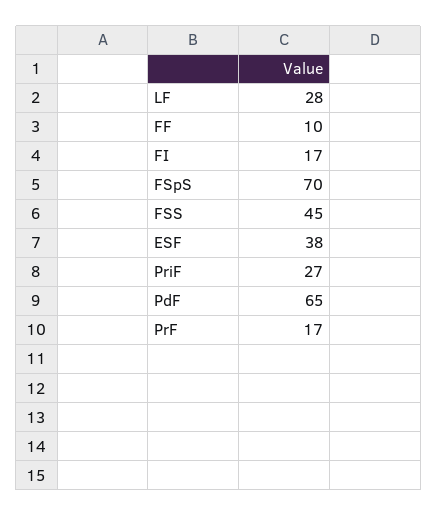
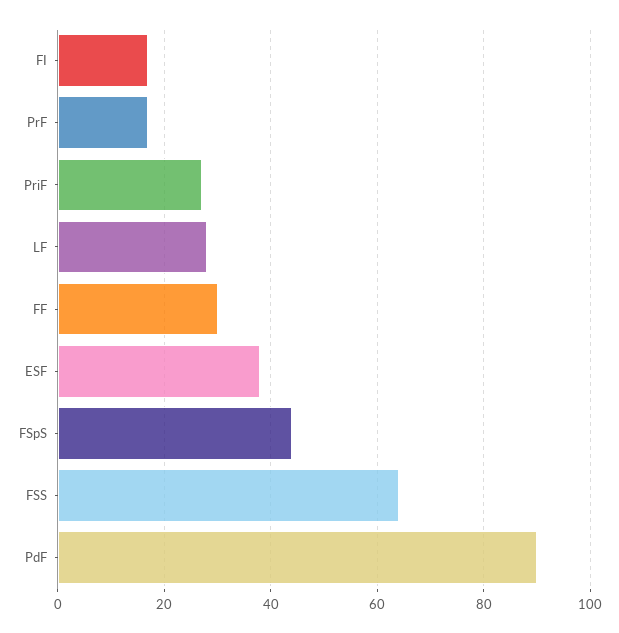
FF: 10 -> 30
FSpS: 70 -> 45
FSS: 45 -> 65
PdF: 65 -> 90

